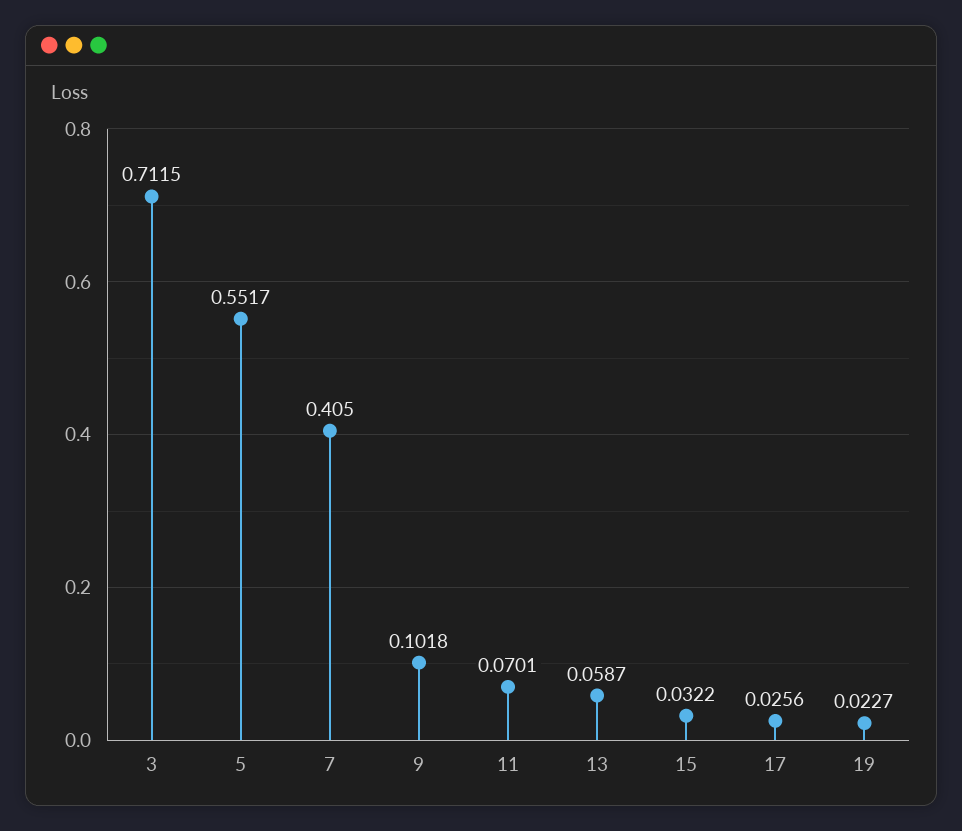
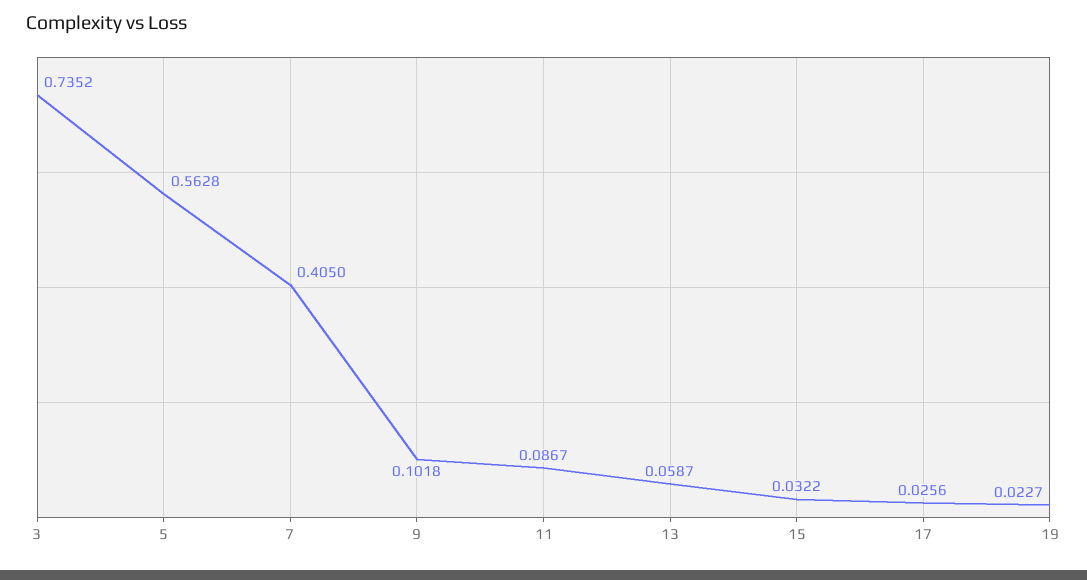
3: 0.7115 -> 0.7352
5: 0.5517 -> 0.5628
11: 0.0701 -> 0.0867

